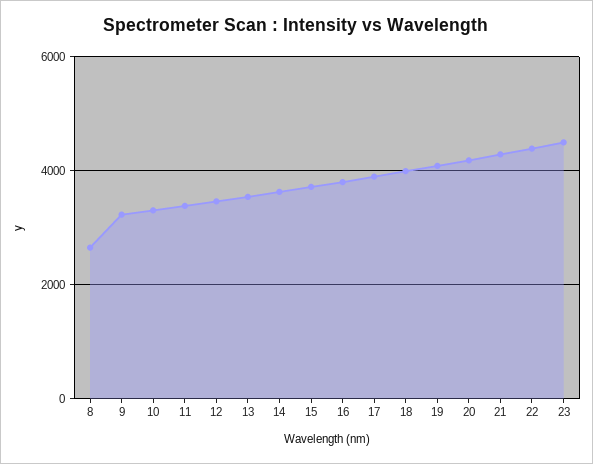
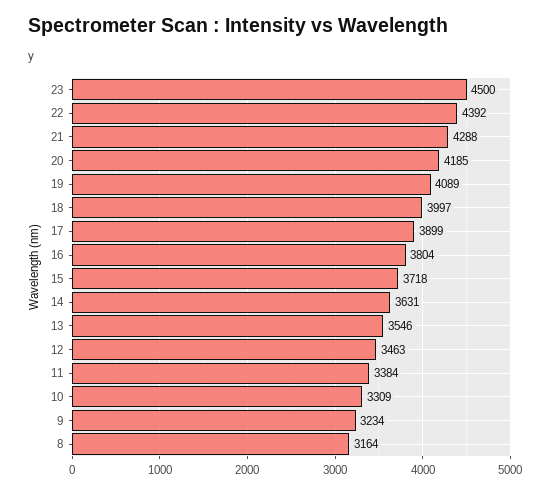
8: 2600 -> 3164

